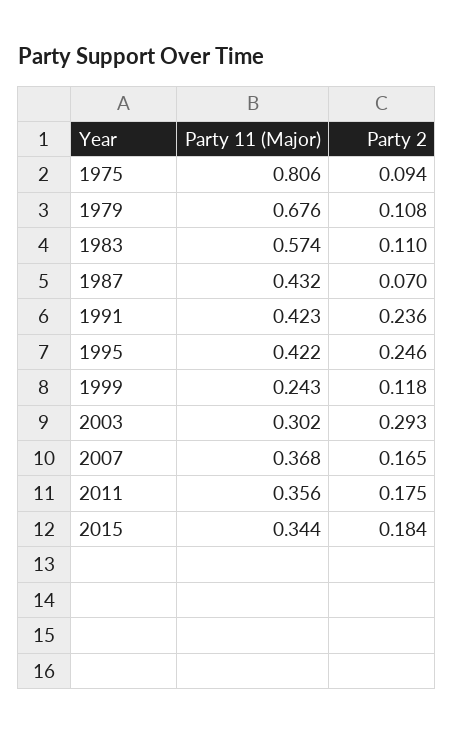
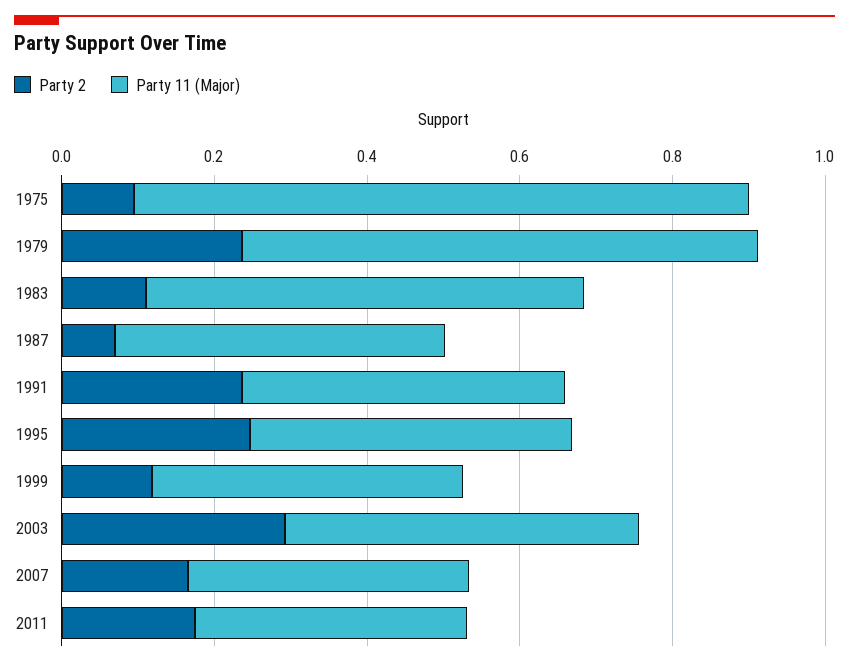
Party 2, 1979: 0.108 -> 0.25
Party 11 (Major), 1999: 0.243 -> 0.4
Party 11 (Major), 2003: 0.302 -> 0.45
Party 11 (Major), 2015: 0.344 -> none
Party 2, 2015: 0.184 -> none

